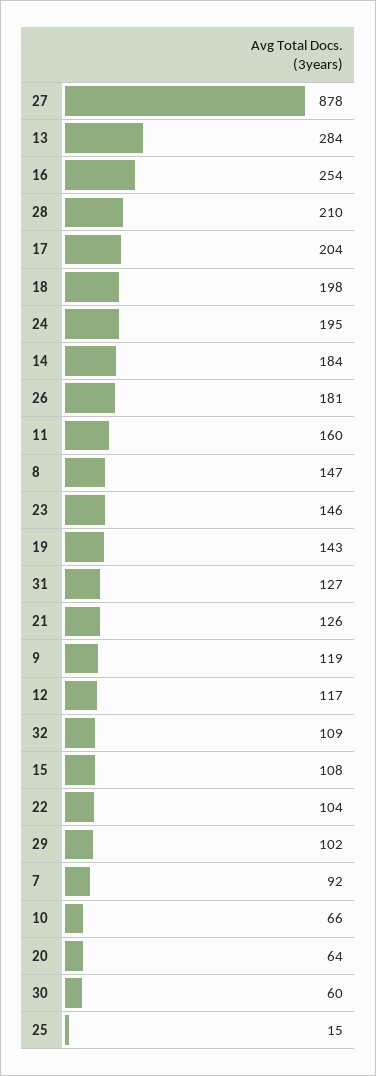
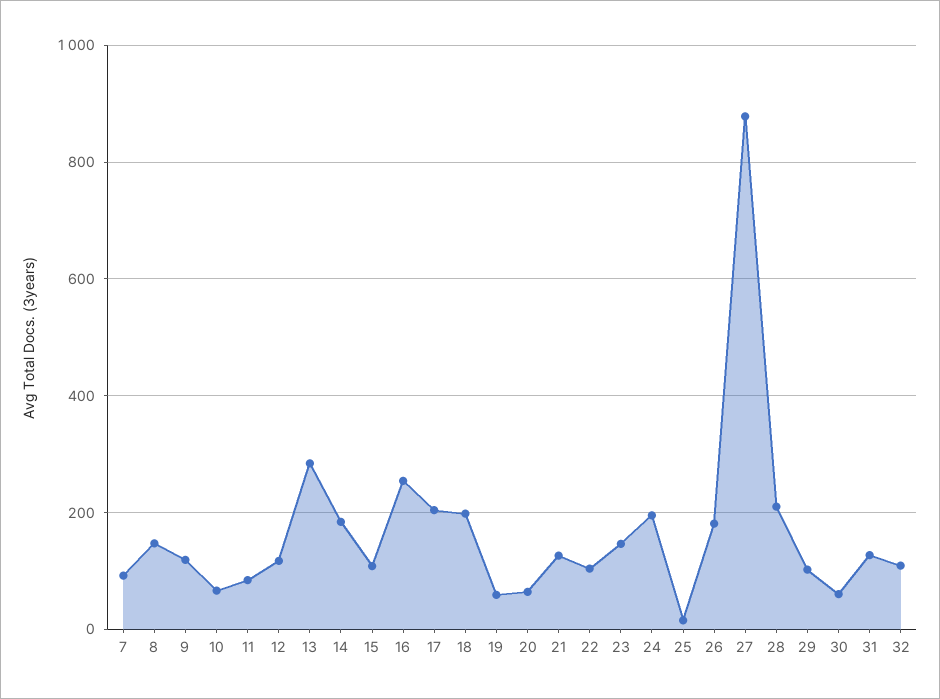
11: 160 -> 80
19: 143 -> 60

